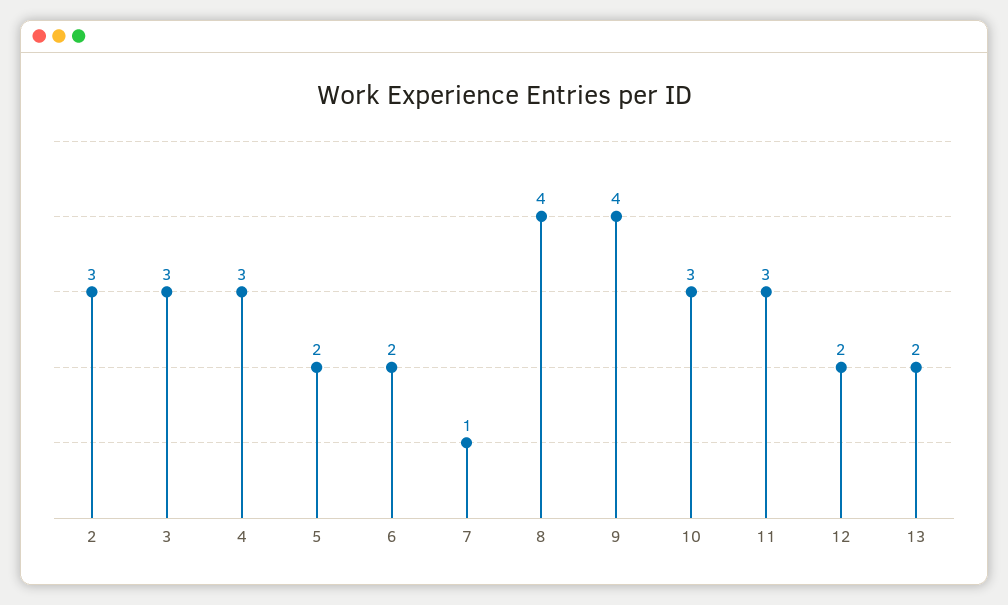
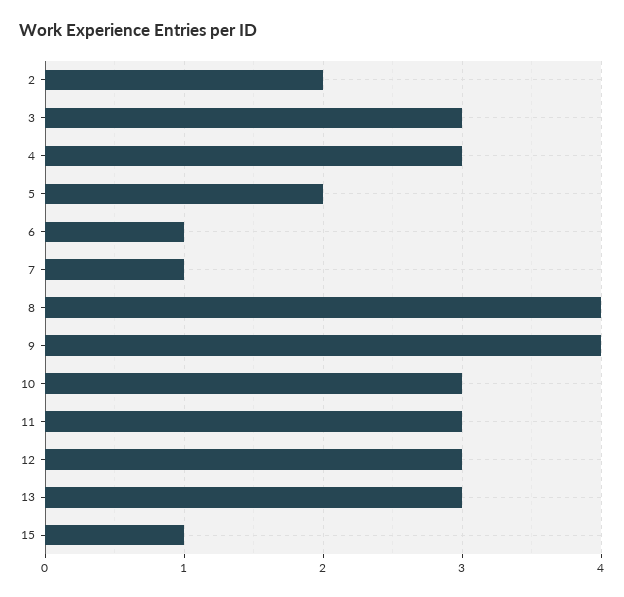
2: 3 -> 2
6: 2 -> 1
12: 2 -> 3
13: 2 -> 3
15: none -> 1

